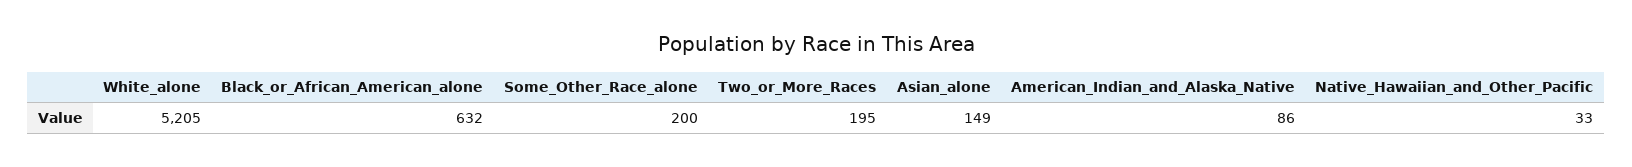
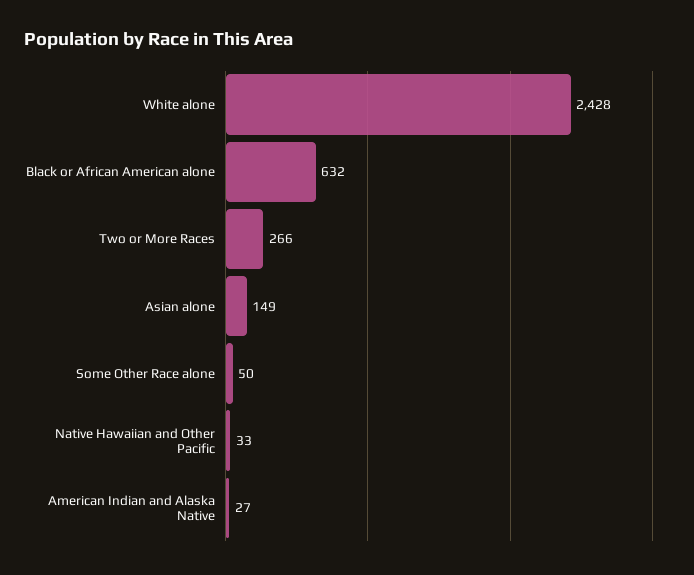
White_alone: 5205 -> 2428
Some_Other_Race_alone: 200 -> 50
Two_or_More_Races: 195 -> 266
American_Indian_and_Alaska_Native: 86 -> 27

